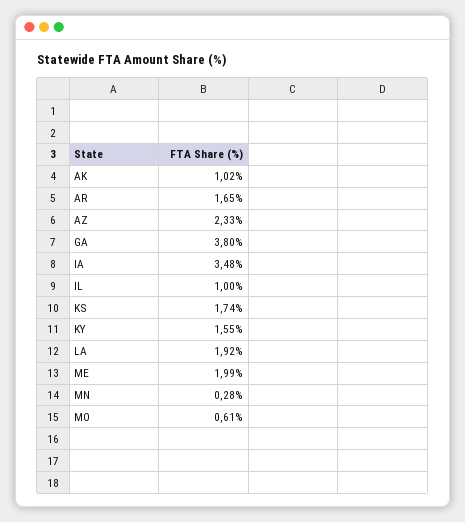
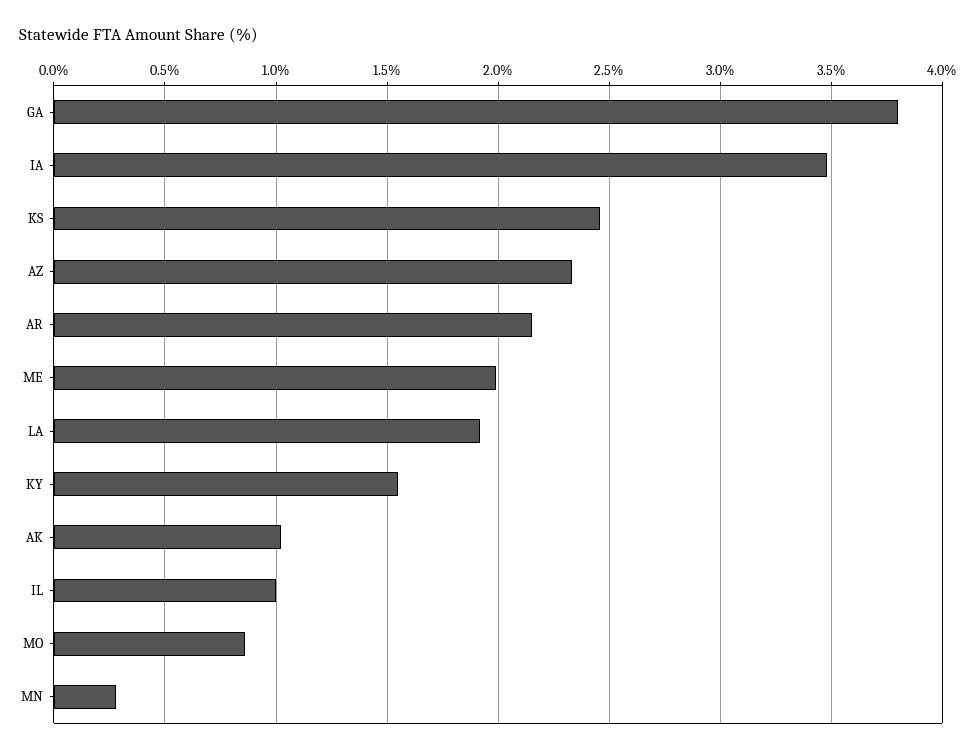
AR: 1.65 -> 2.15
KS: 1.74 -> 2.45
MO: 0.61 -> 0.85

